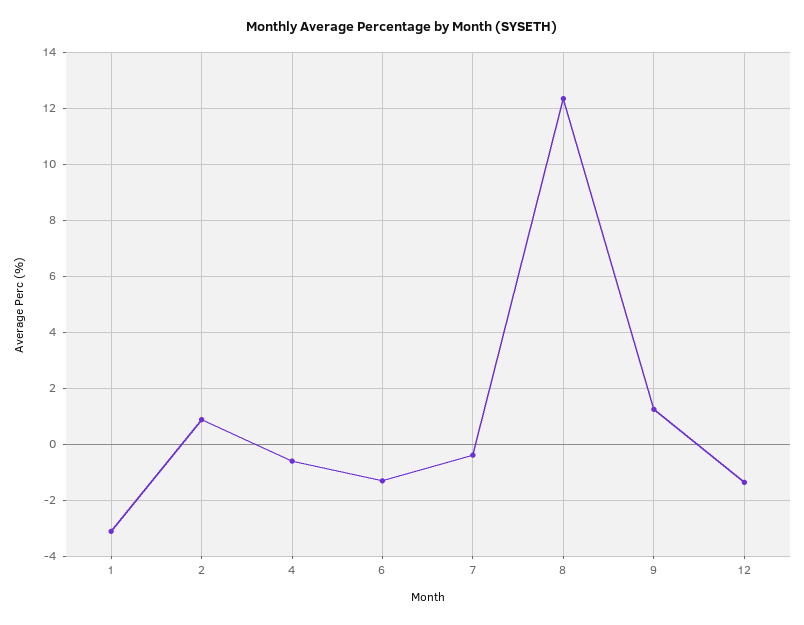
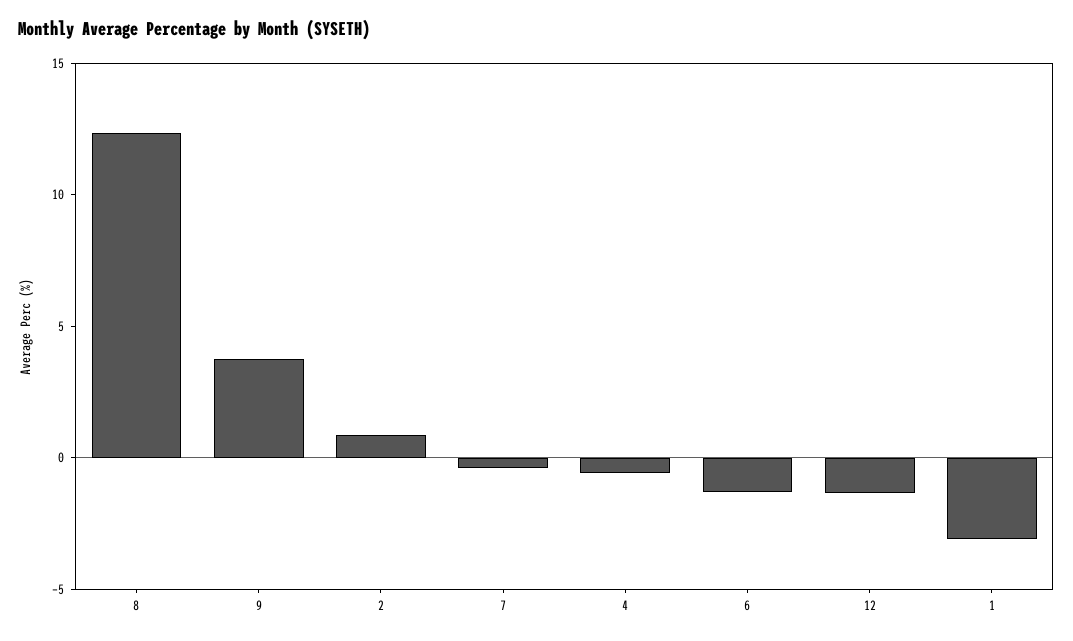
9: 1.25 -> 4

